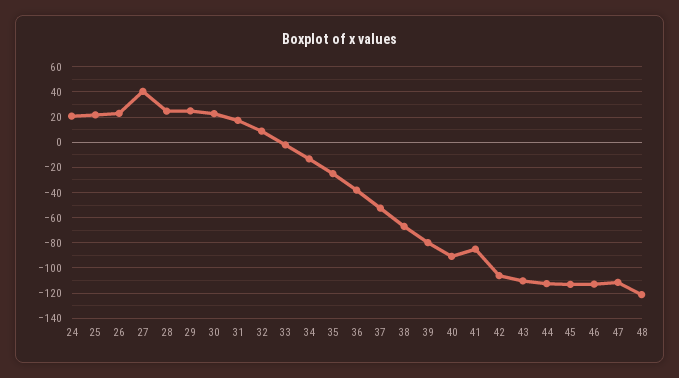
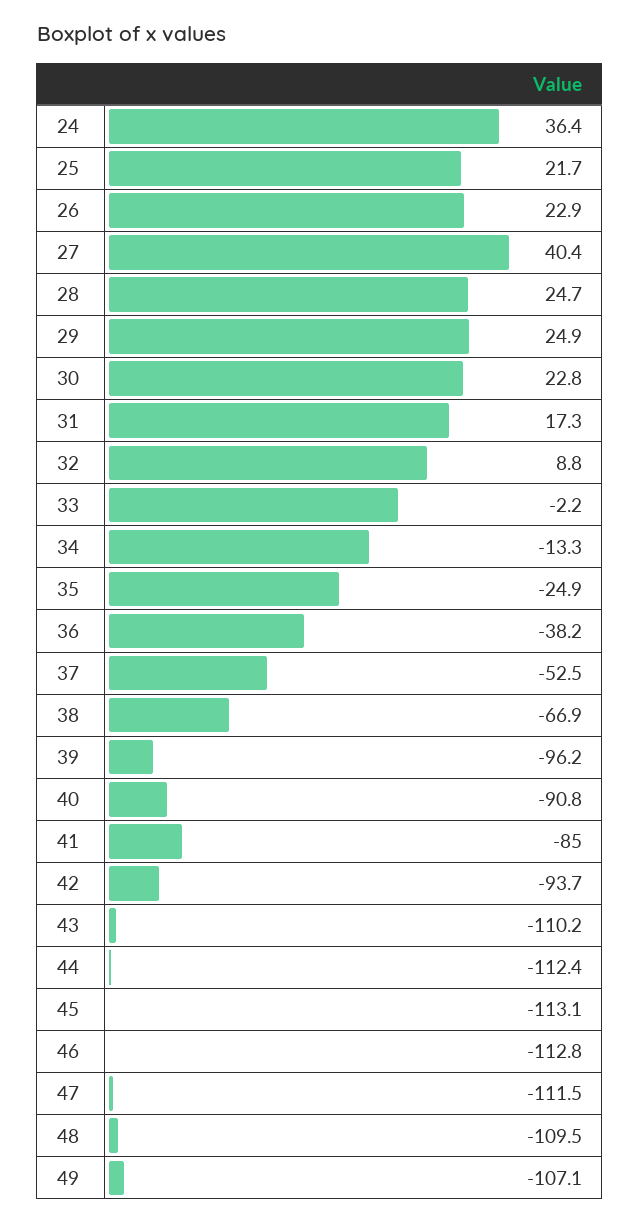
24: 20 -> 36.4
39: -80 -> -96.2
42: -105 -> -93.7
48: -120 -> -109.5
49: none -> -107.1

